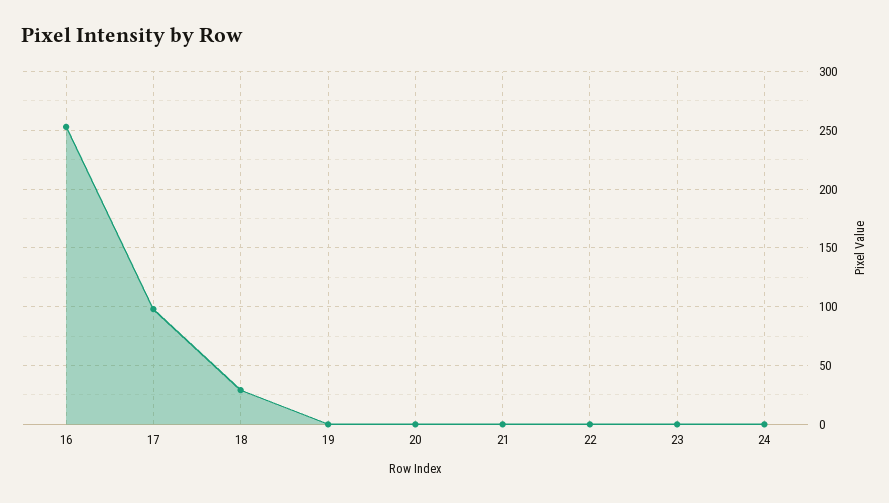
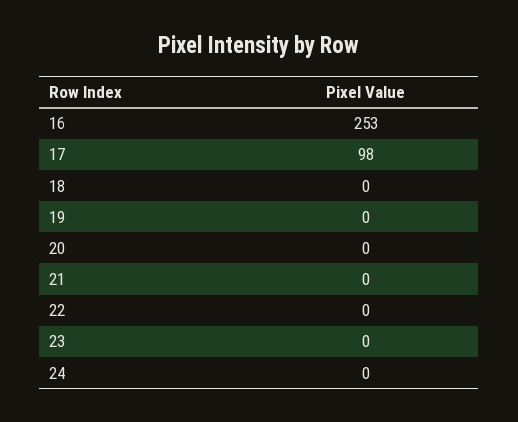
18: 30 -> 0

